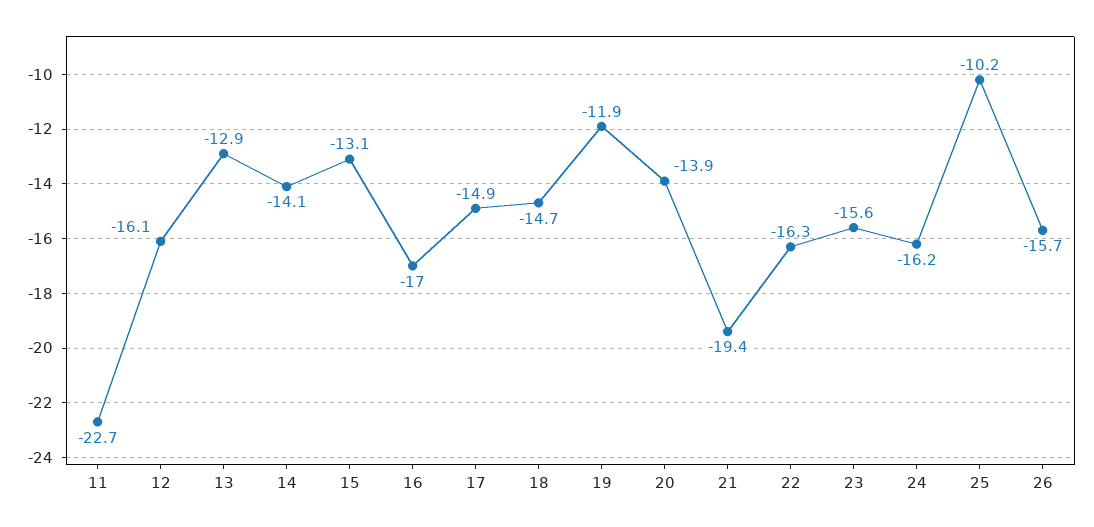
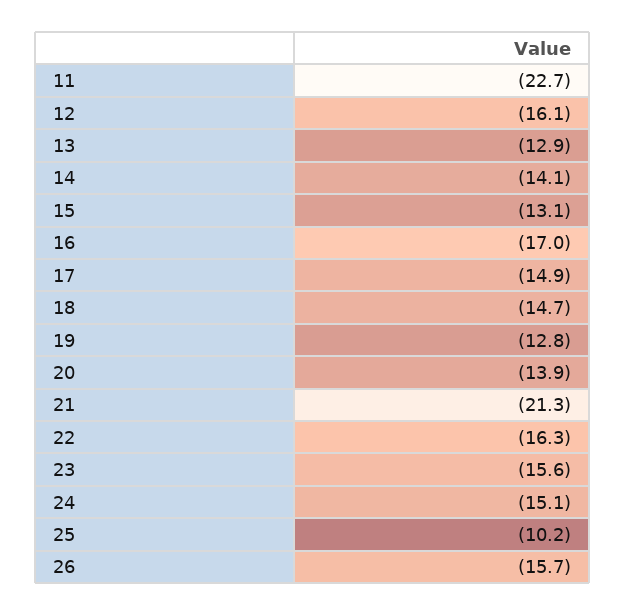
19: -11.9 -> -12.8
21: -19.4 -> -21.3
24: -16.2 -> -15.1

